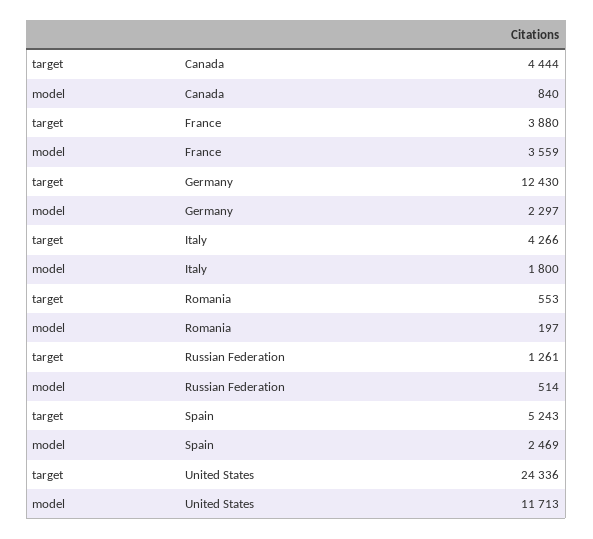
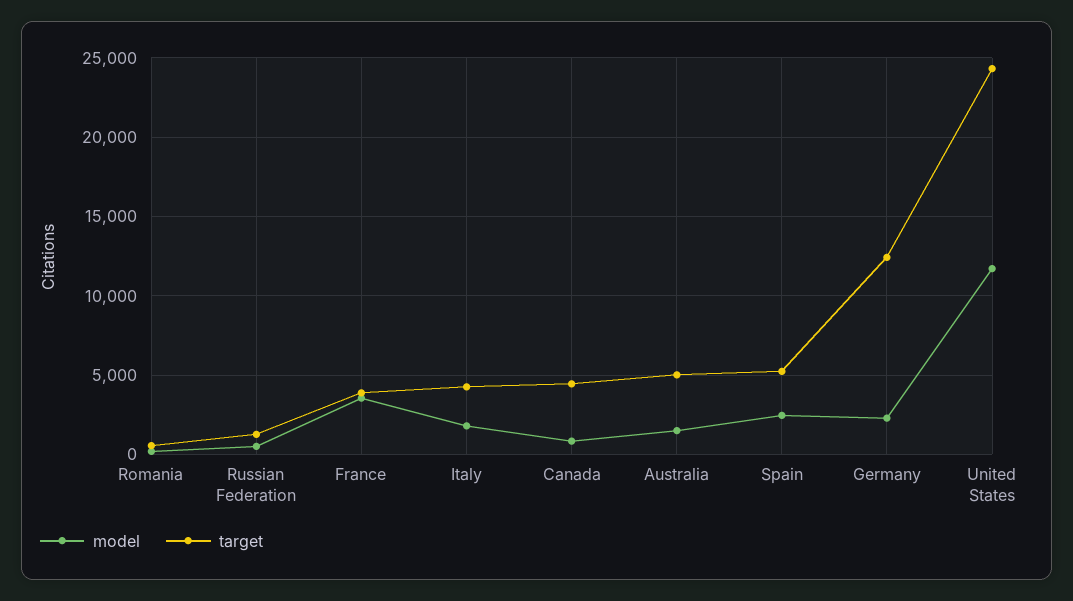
model, Australia: none -> 1500
target, Australia: none -> 5000

